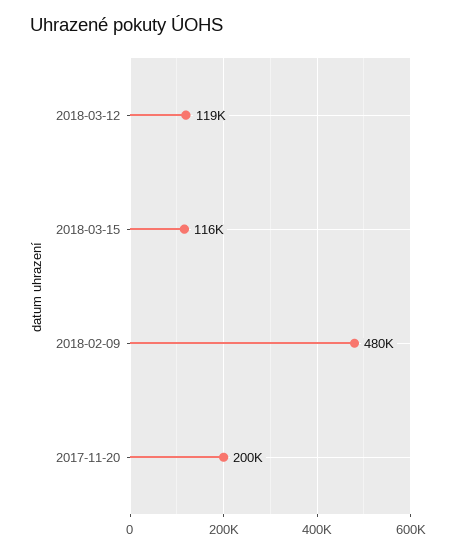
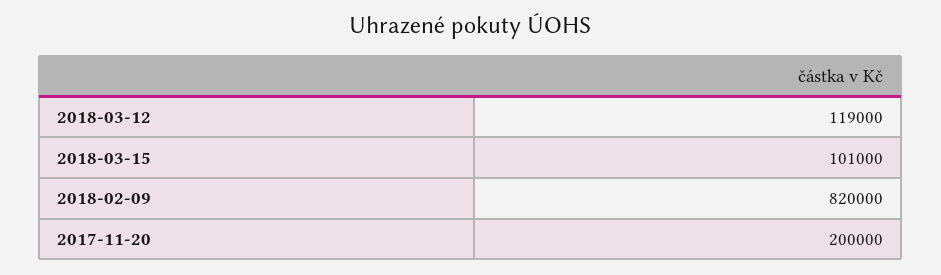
2018-03-15: 116000 -> 101000
2018-02-09: 480000 -> 820000

